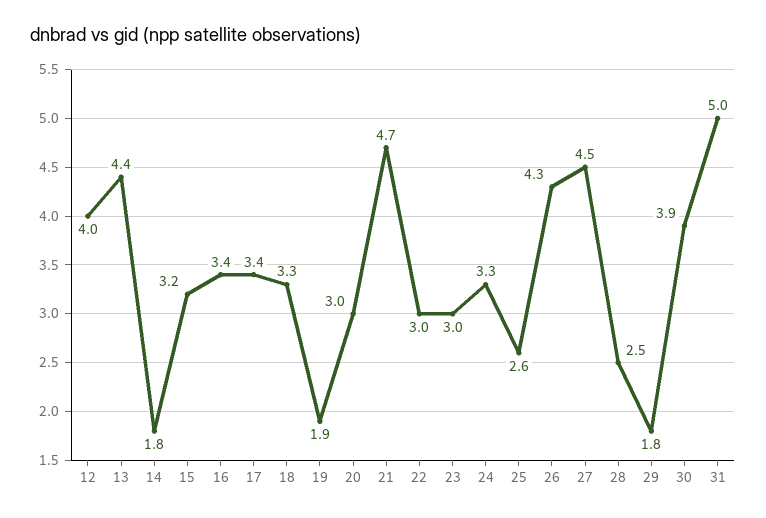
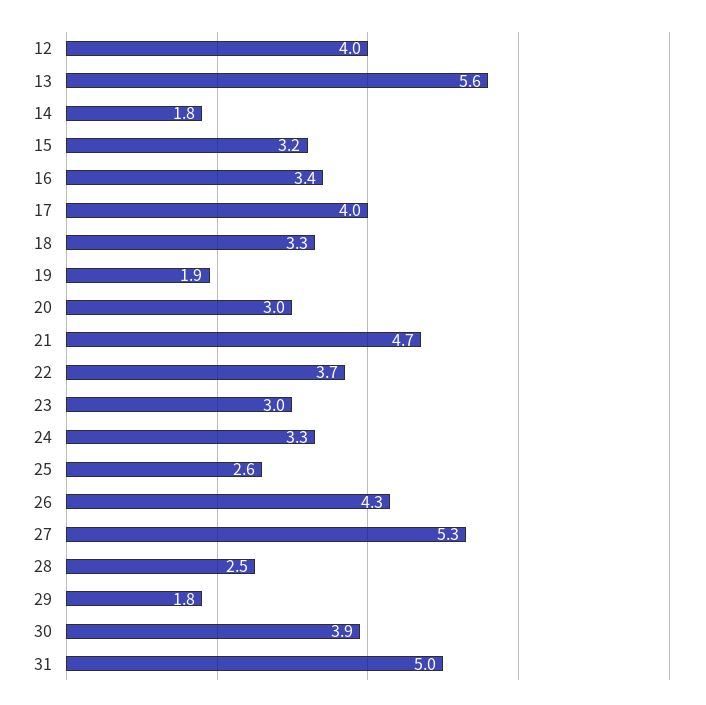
13: 4.4 -> 5.6
17: 3.4 -> 4
22: 3 -> 3.7
27: 4.5 -> 5.3

